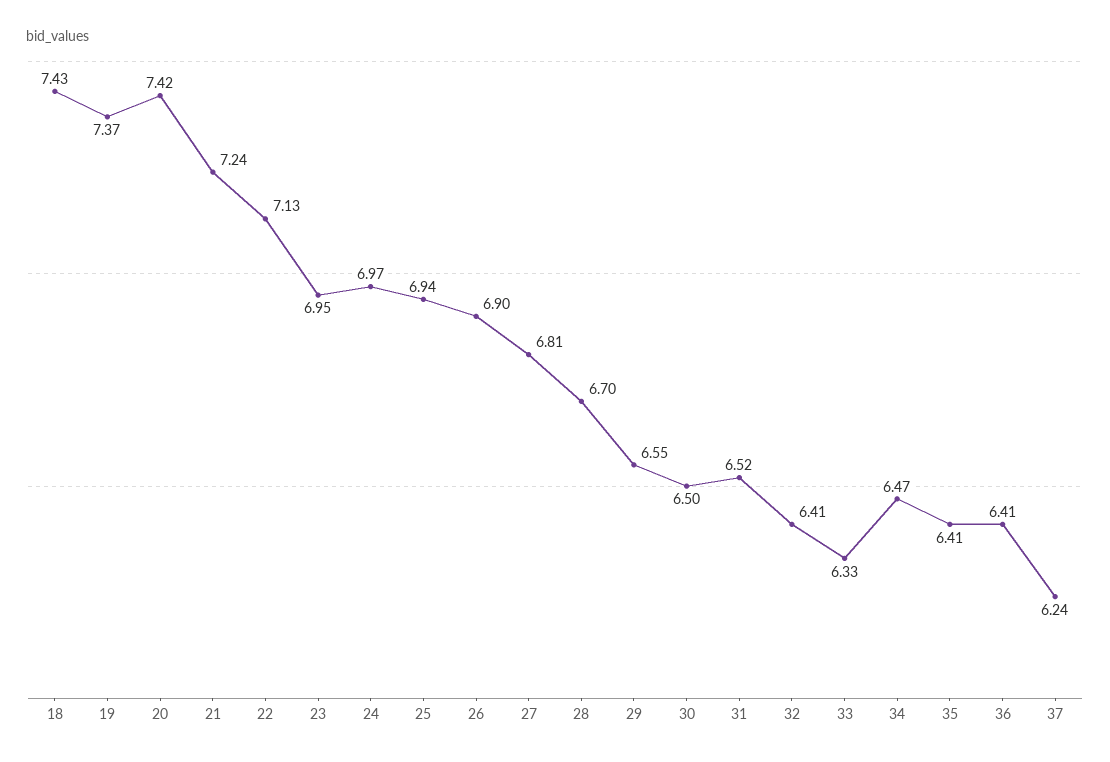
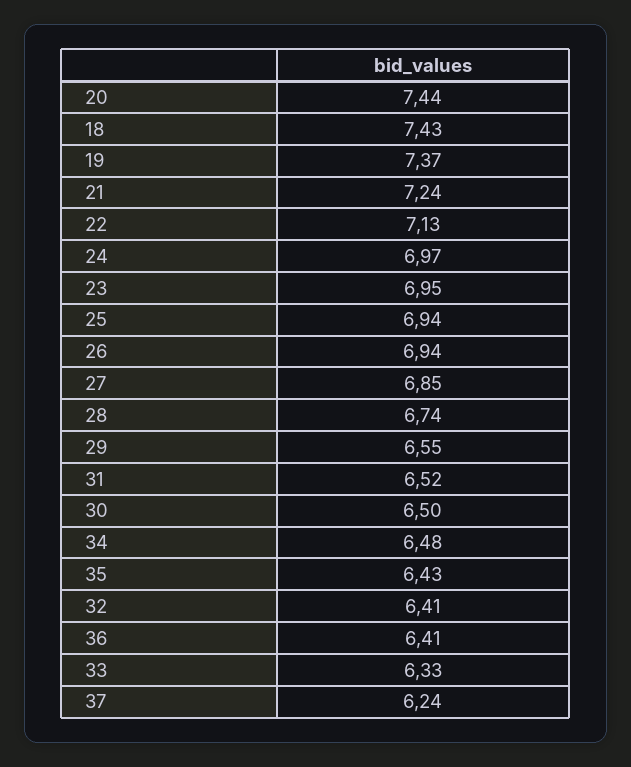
20: 7.42 -> 7.44
26: 6.9 -> 6.94
27: 6.81 -> 6.85
28: 6.7 -> 6.74
34: 6.47 -> 6.48
35: 6.41 -> 6.43

